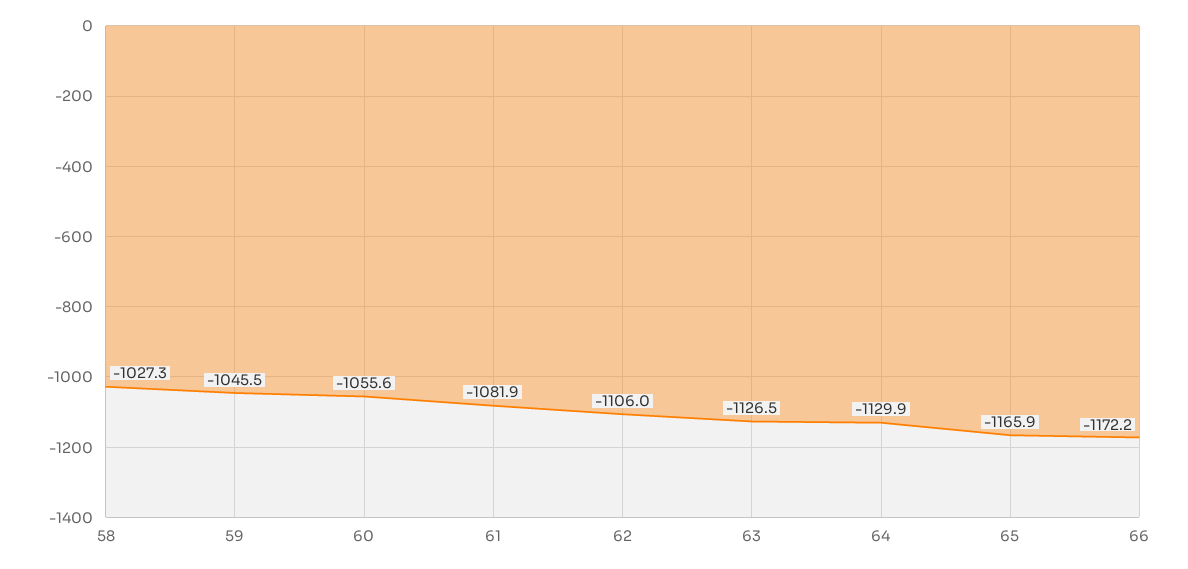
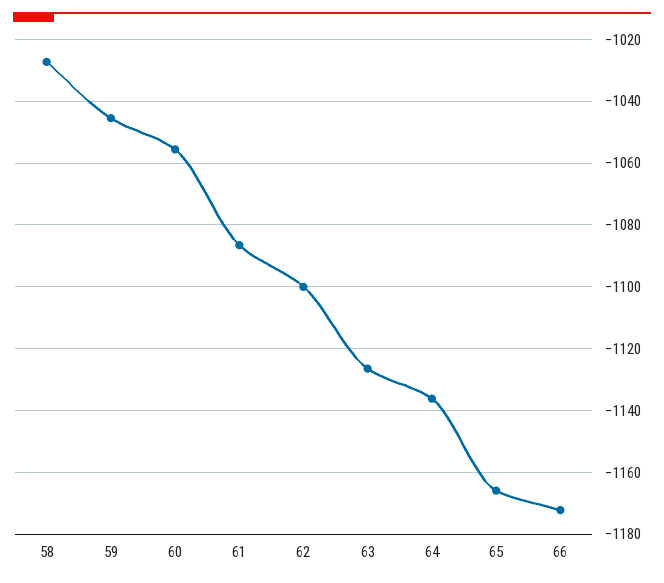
61: -1081.9 -> -1086
62: -1106 -> -1100
64: -1129.9 -> -1136

